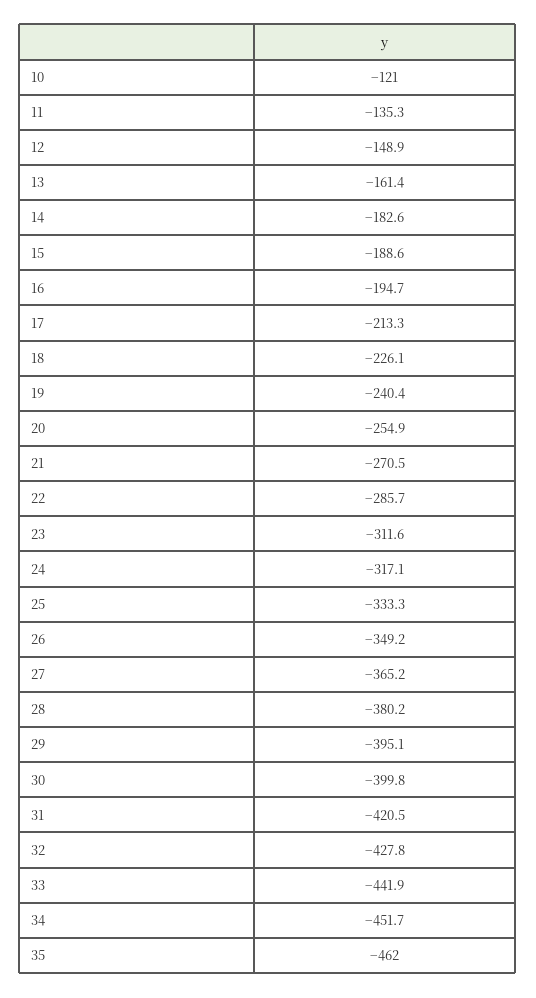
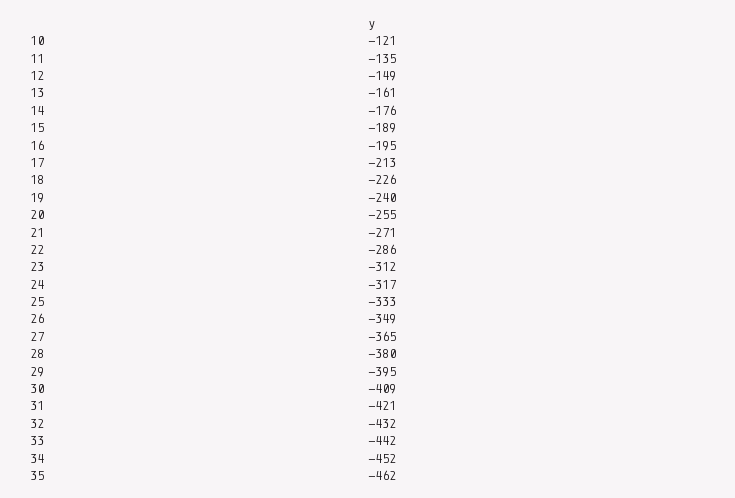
14: -182.6 -> -176
30: -399.8 -> -409
32: -427.8 -> -432

